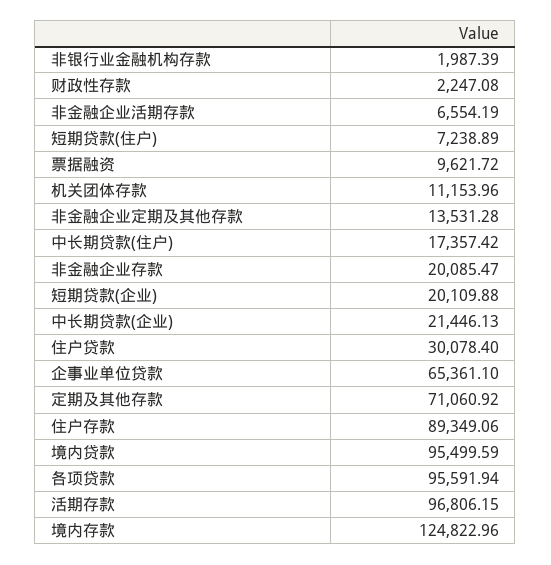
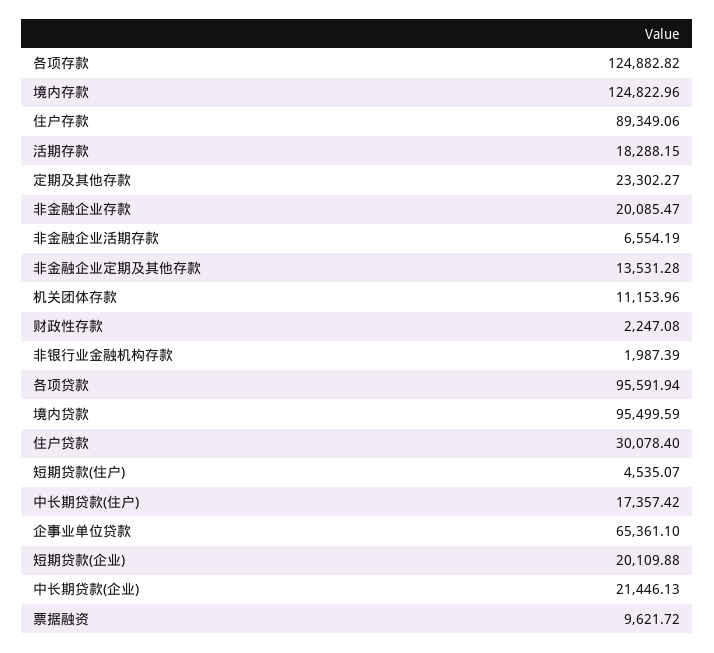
短期贷款(住户): 7238.89 -> 4535.07
定期及其他存款: 71060.92 -> 23302.27
活期存款: 96806.15 -> 18288.15
各项存款: none -> 124882.82

